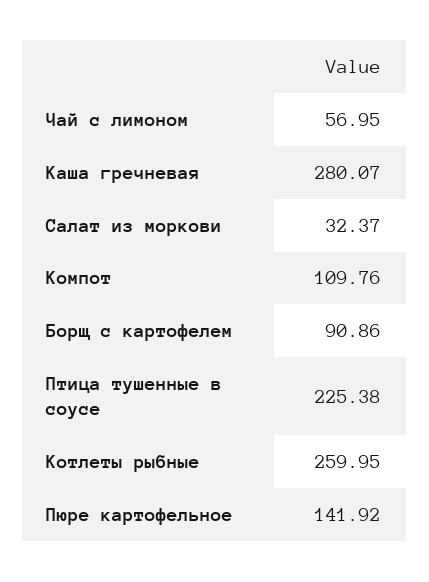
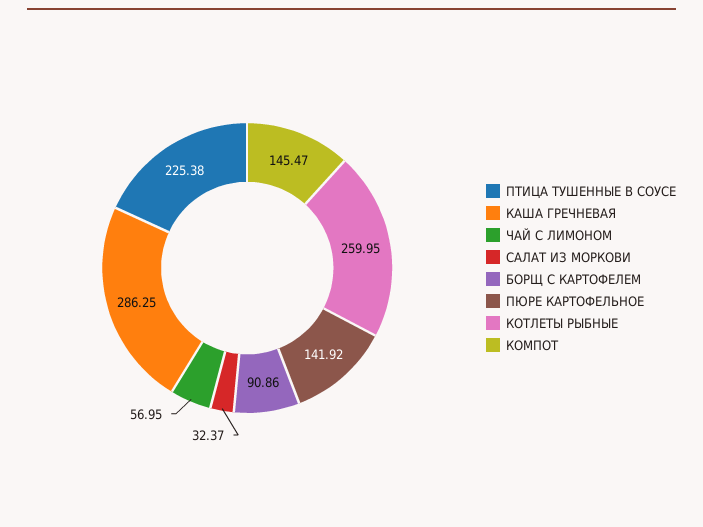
Каша гречневая: 280.07 -> 286.25
Компот: 109.76 -> 145.47

